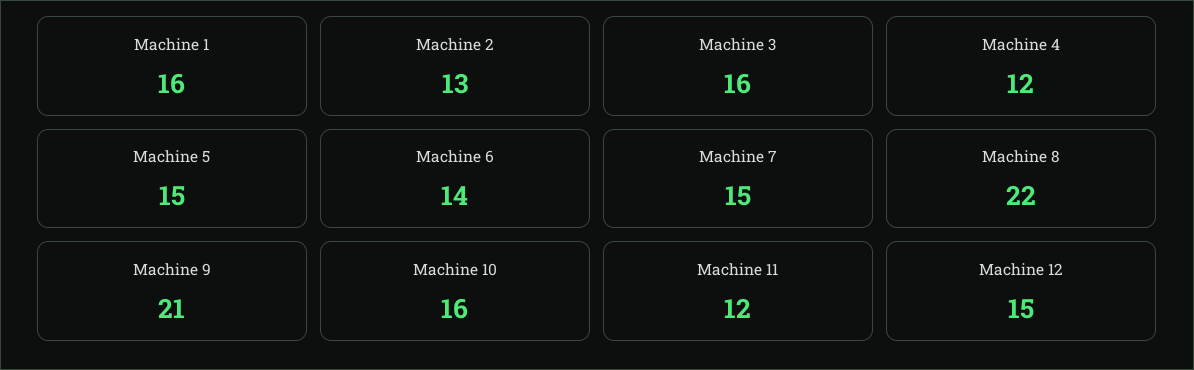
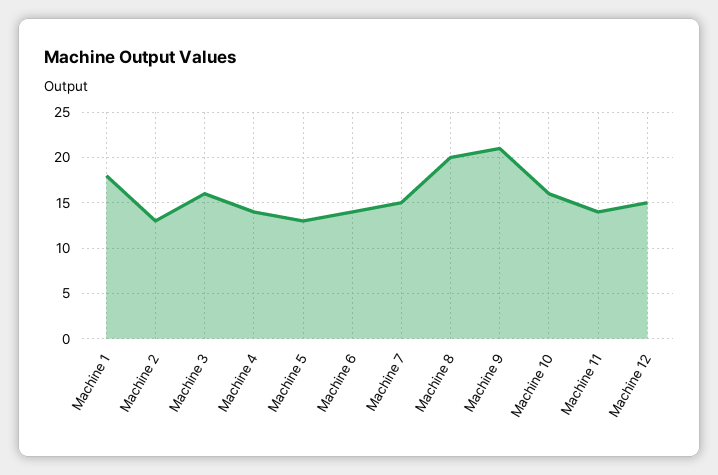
Machine 1: 16 -> 18
Machine 4: 12 -> 14
Machine 5: 15 -> 13
Machine 8: 22 -> 20
Machine 11: 12 -> 14

